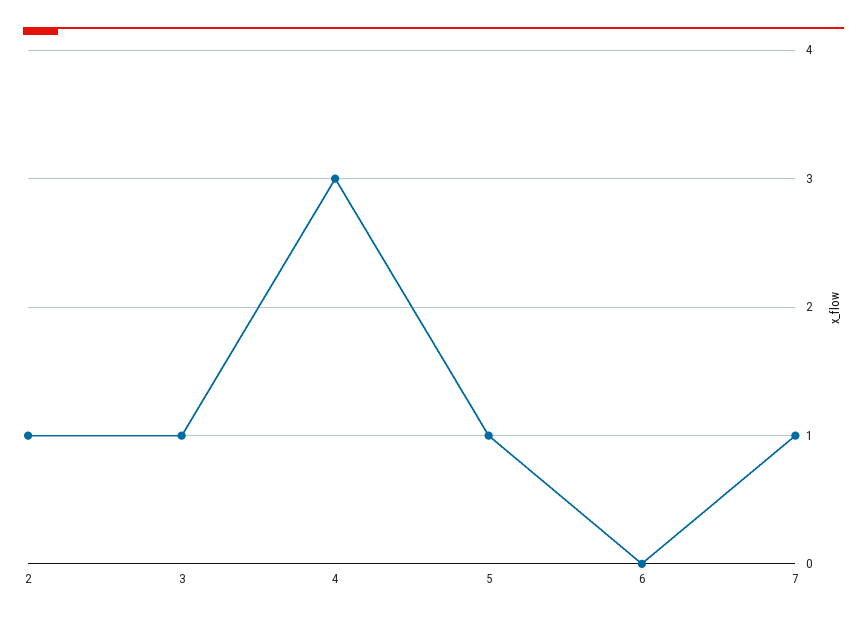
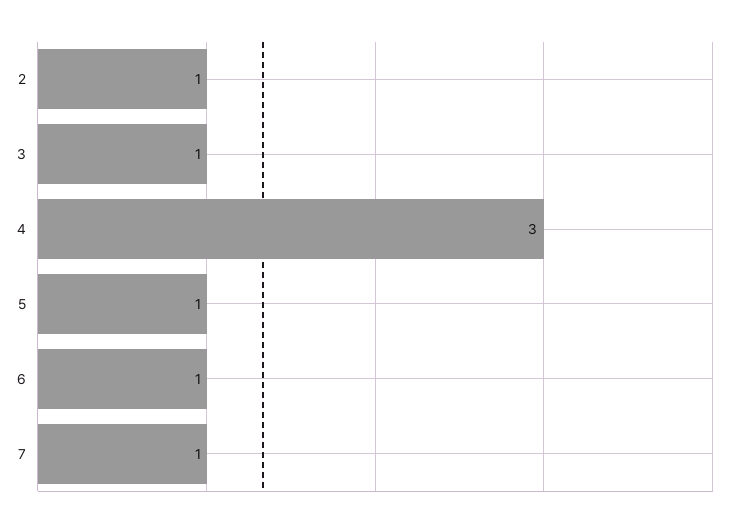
6: 0 -> 1

